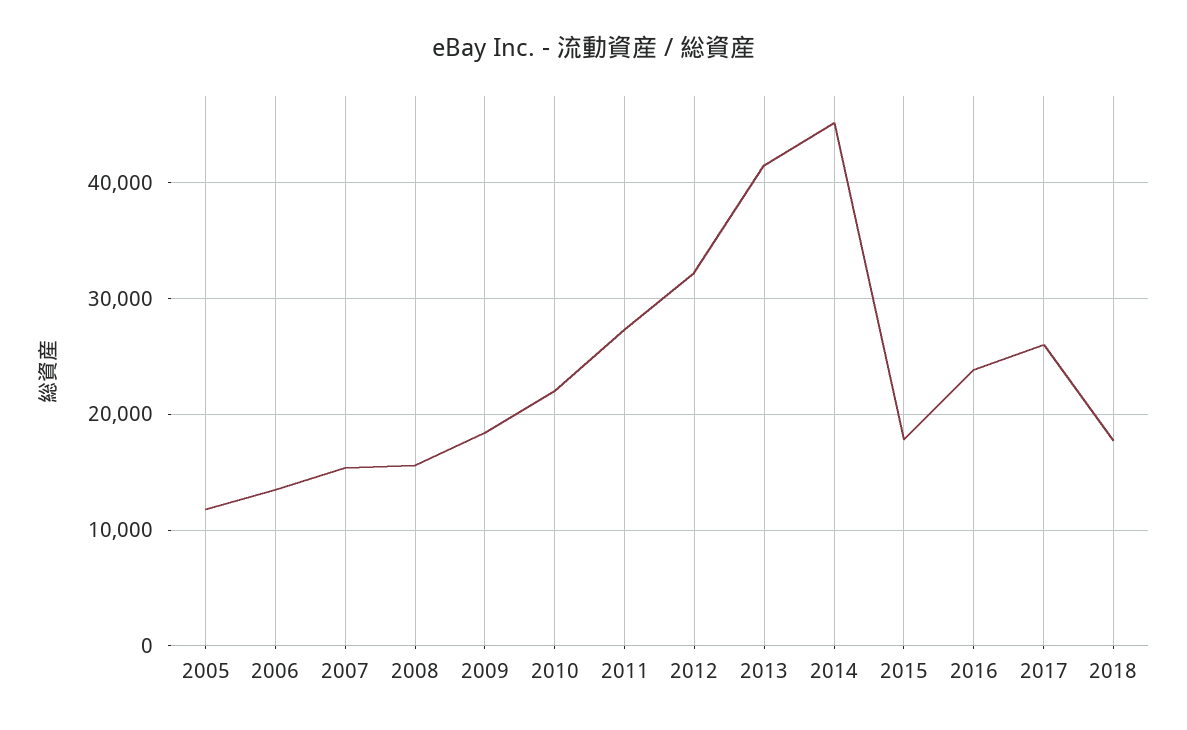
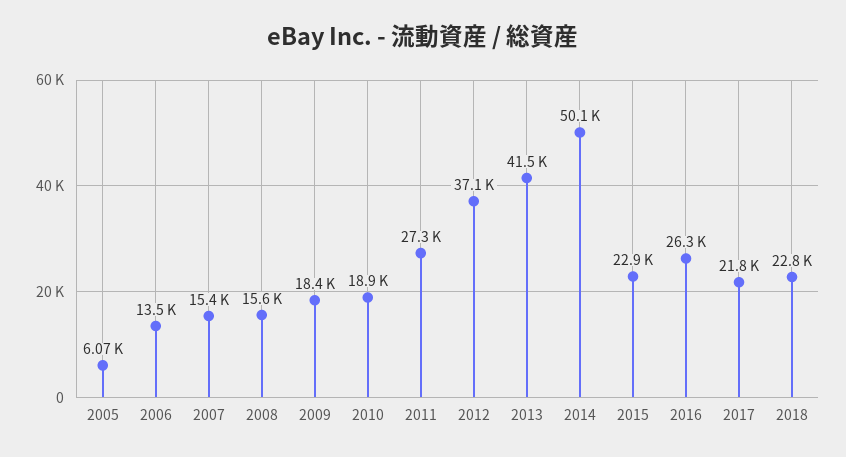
2005: 12000 -> 6070
2010: 22000 -> 18900
2012: 32000 -> 37100
2014: 45000 -> 50100
2015: 18000 -> 22900
2016: 24000 -> 26300
2017: 26000 -> 21800
2018: 18000 -> 22800

